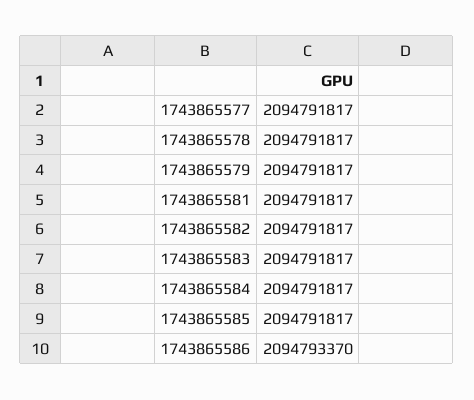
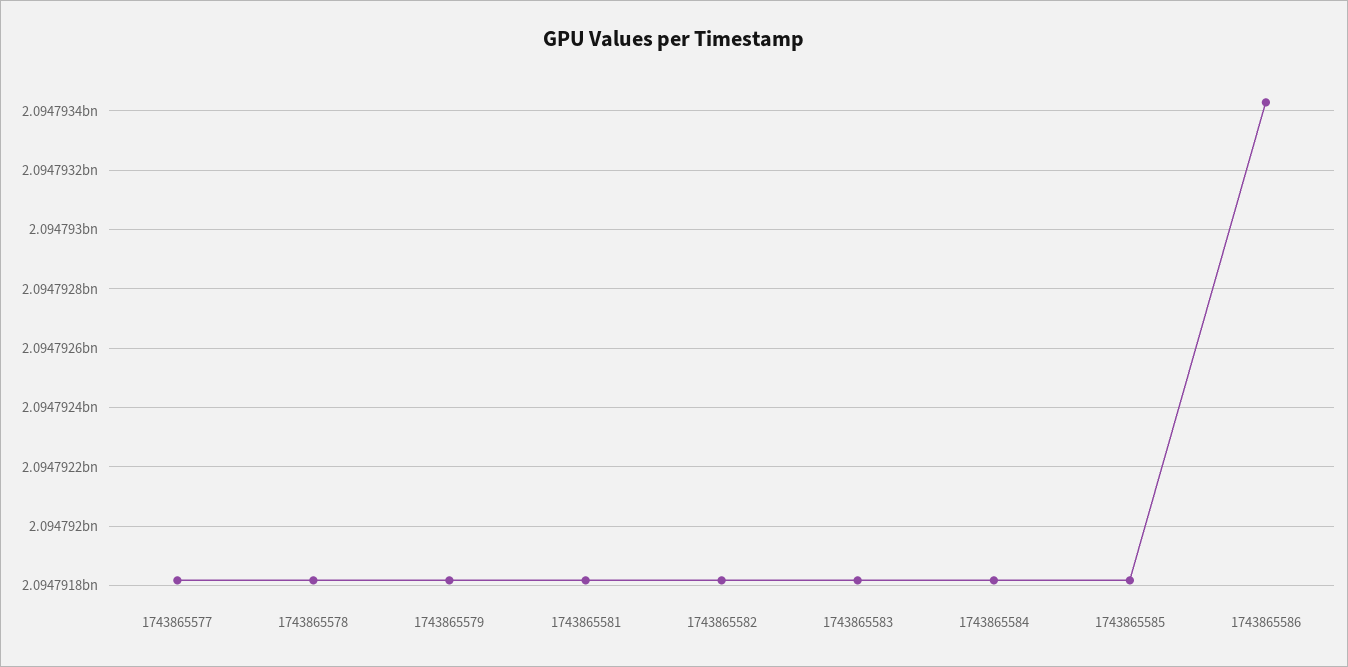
1743865586: 2094793370 -> 2094793425

